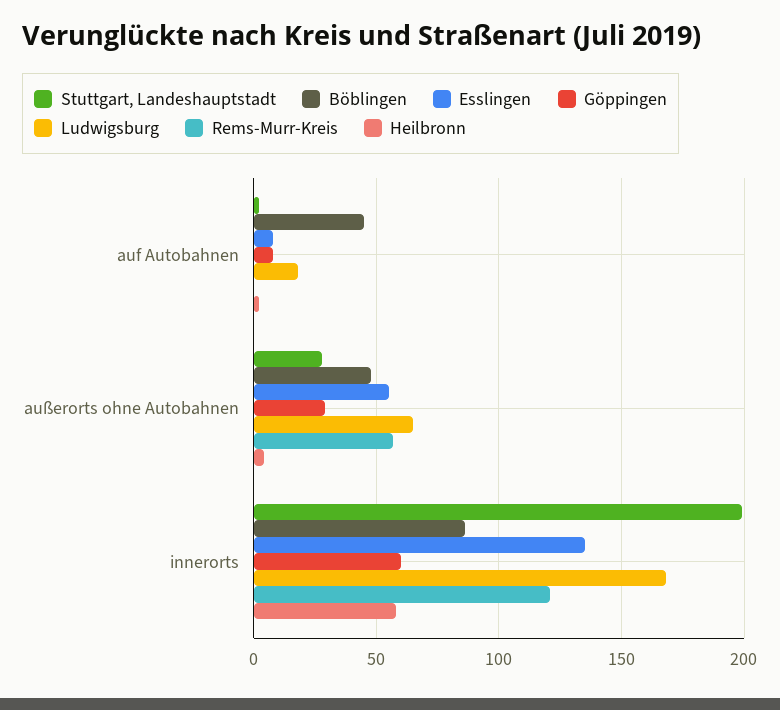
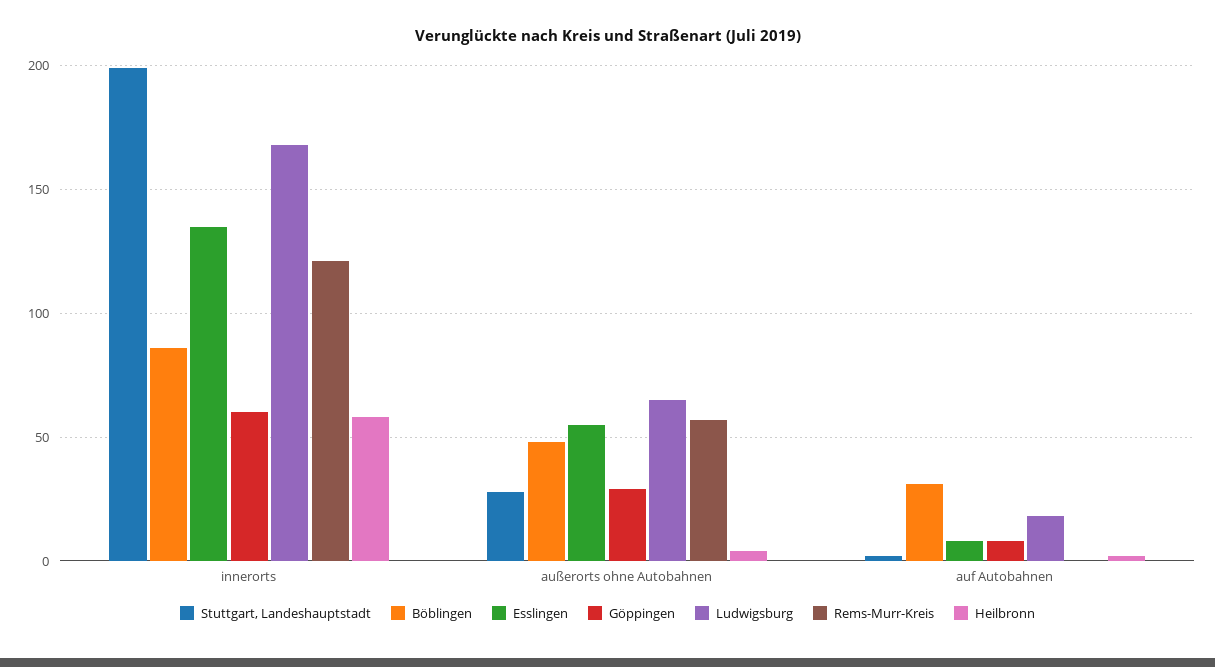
Böblingen, auf Autobahnen: 45 -> 30

